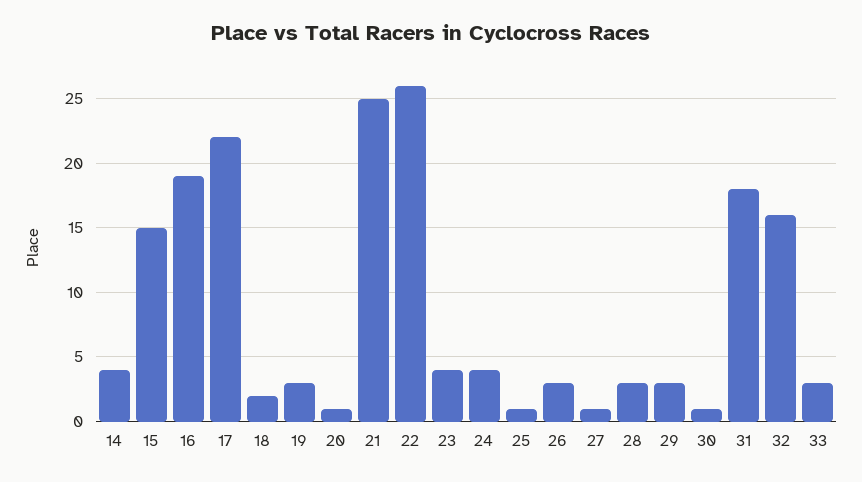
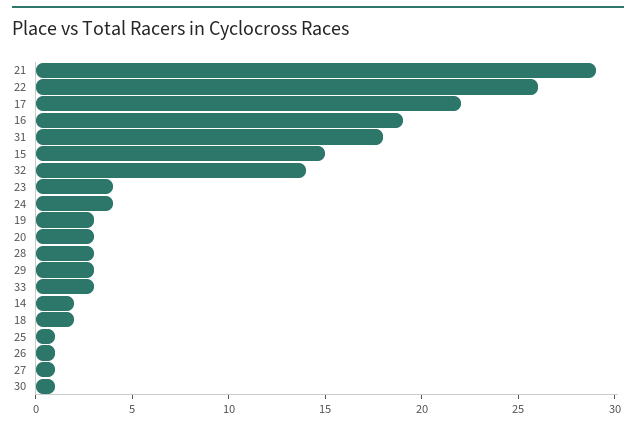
14: 4 -> 2
20: 1 -> 3
21: 25 -> 29
26: 3 -> 1
32: 16 -> 14

